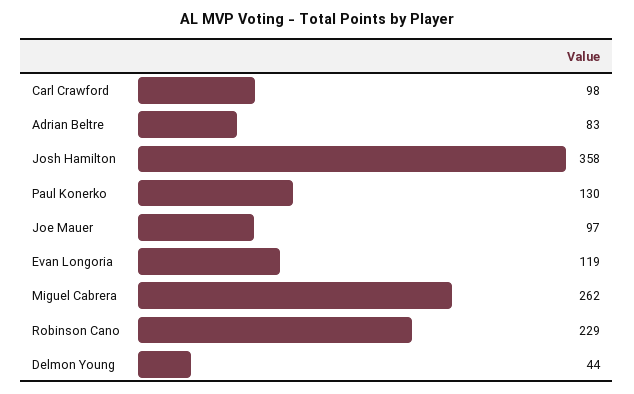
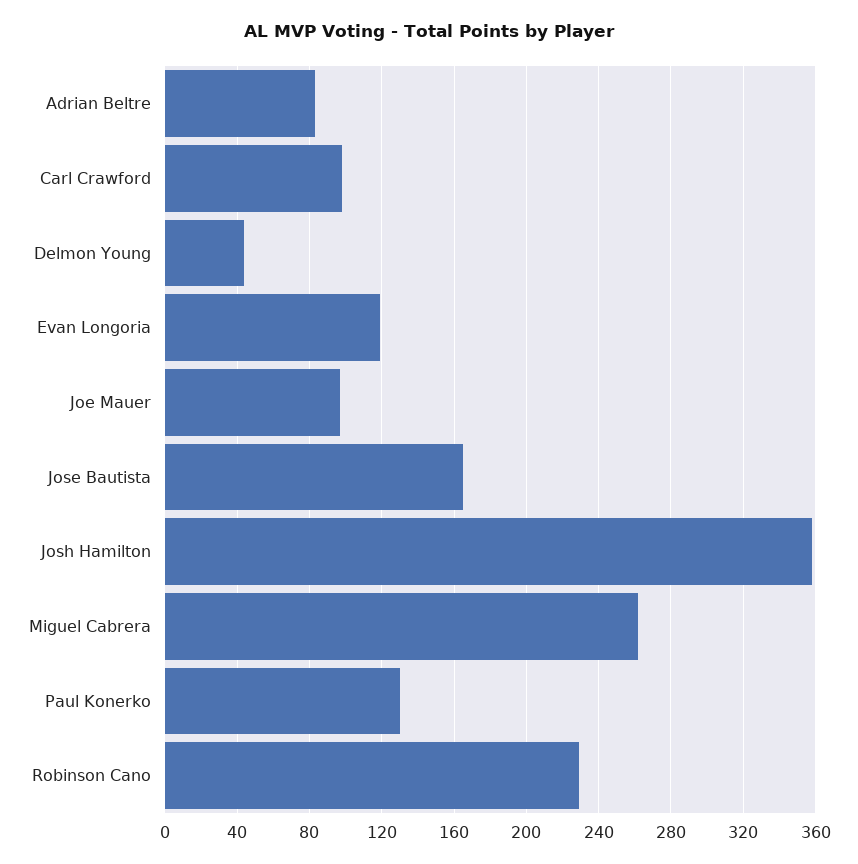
Jose Bautista: none -> 165

